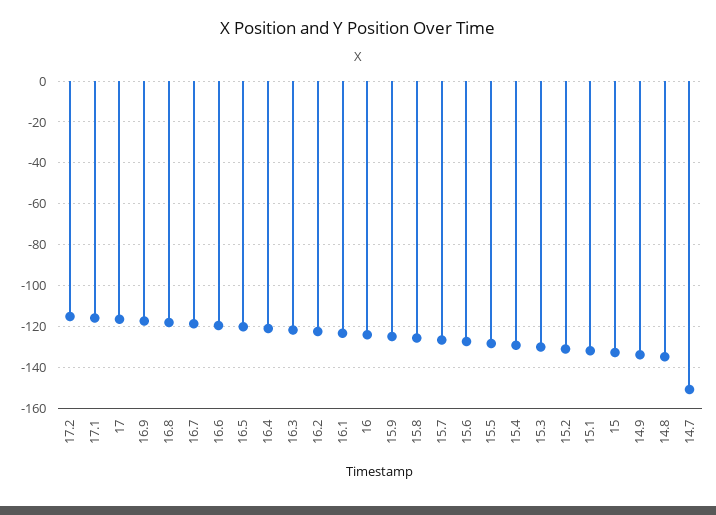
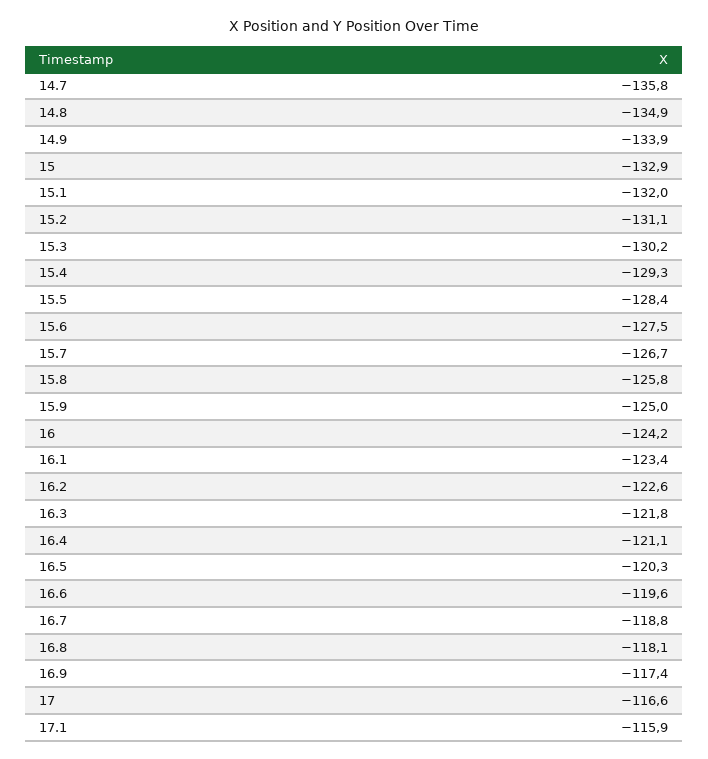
17.2: -115 -> none
14.7: -150 -> -135.8

